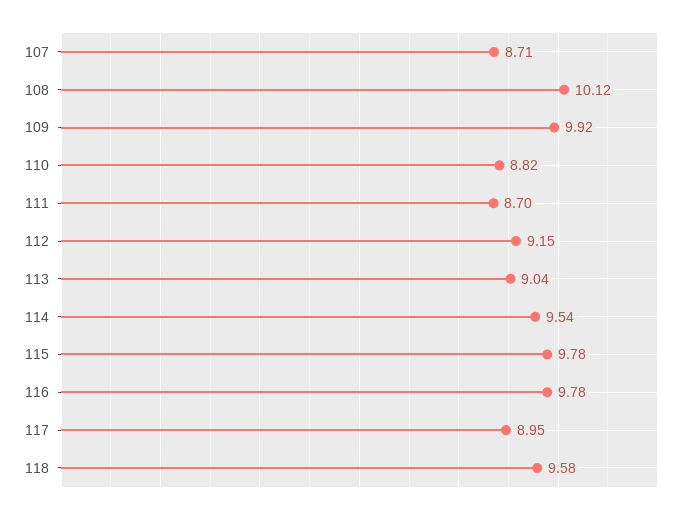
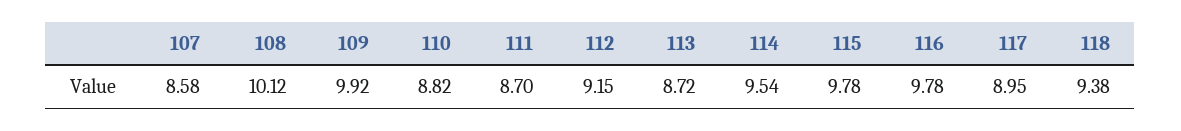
107: 8.71 -> 8.58
113: 9.04 -> 8.72
118: 9.58 -> 9.38

